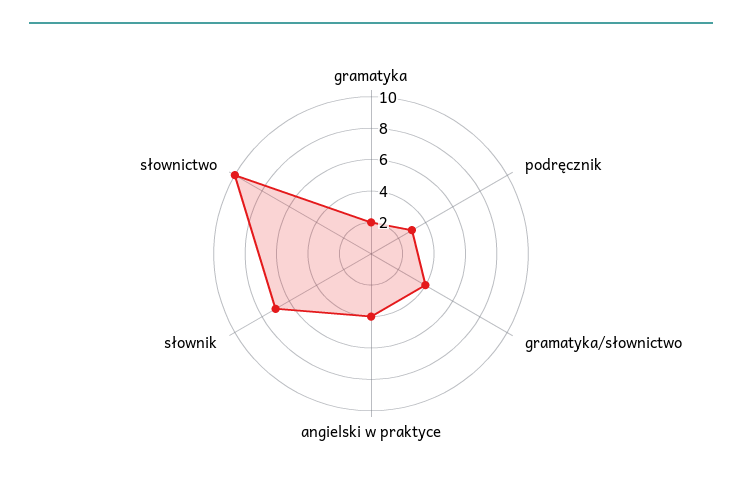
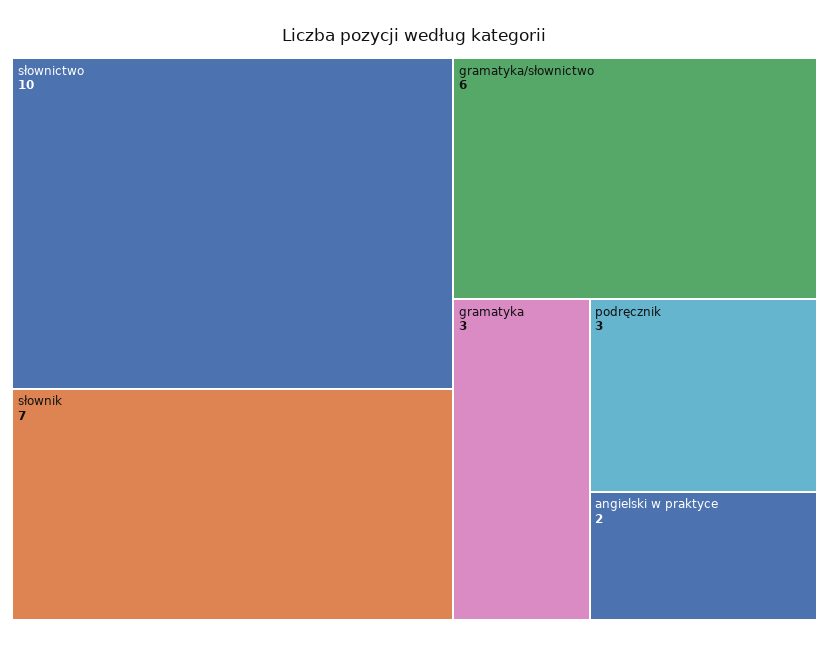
gramatyka: 2 -> 3
gramatyka/słownictwo: 4 -> 6
angielski w praktyce: 4 -> 2

